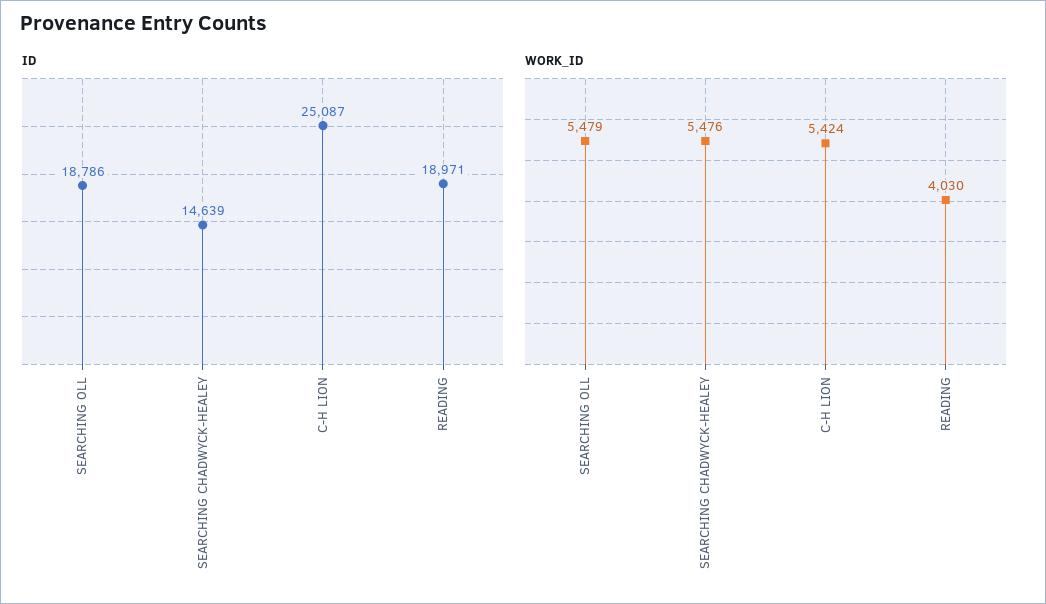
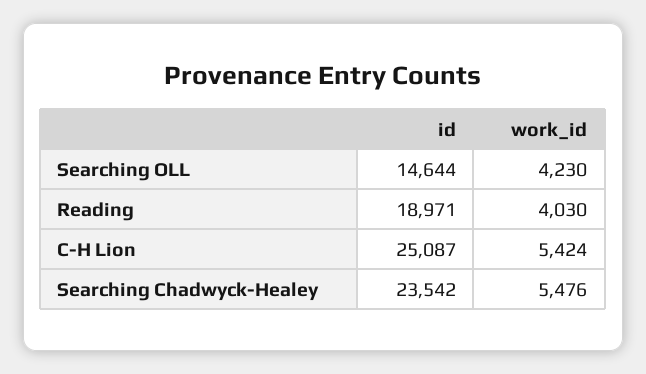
ID, SEARCHING OLL: 18786 -> 14644
ID, SEARCHING CHADWYCK-HEALEY: 14639 -> 23542
WORK_ID, SEARCHING OLL: 5479 -> 4230

